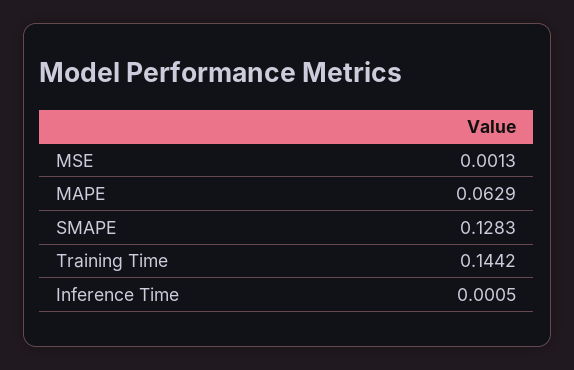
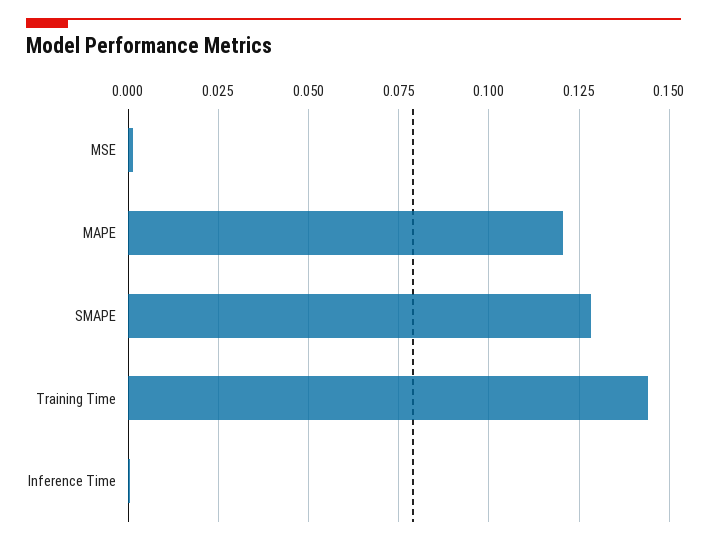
MAPE: 0.0629 -> 0.12

